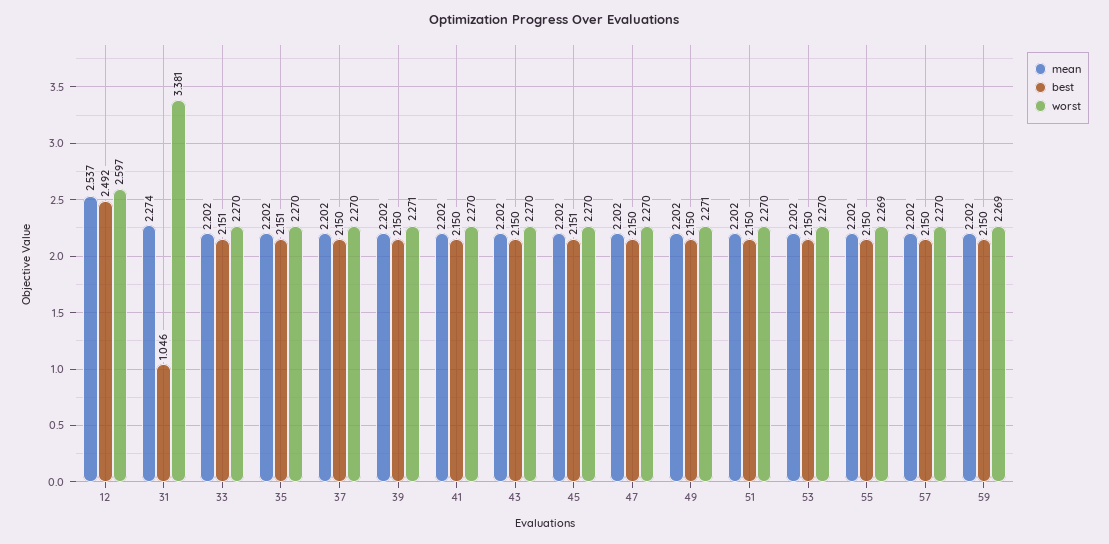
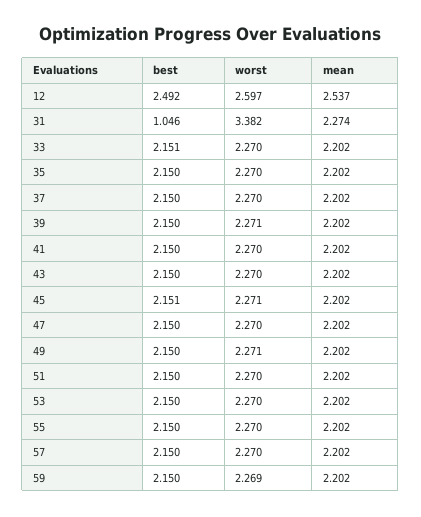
worst, 31: 3.381 -> 3.382
best, 35: 2.151 -> 2.15
worst, 45: 2.27 -> 2.271
worst, 55: 2.269 -> 2.27

